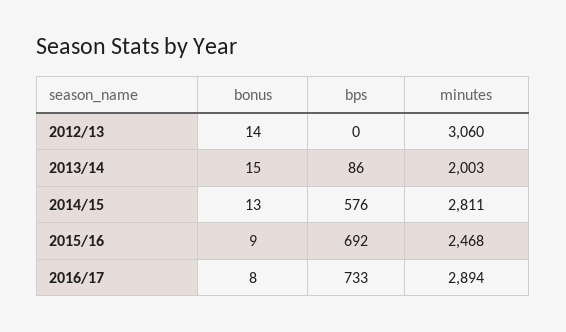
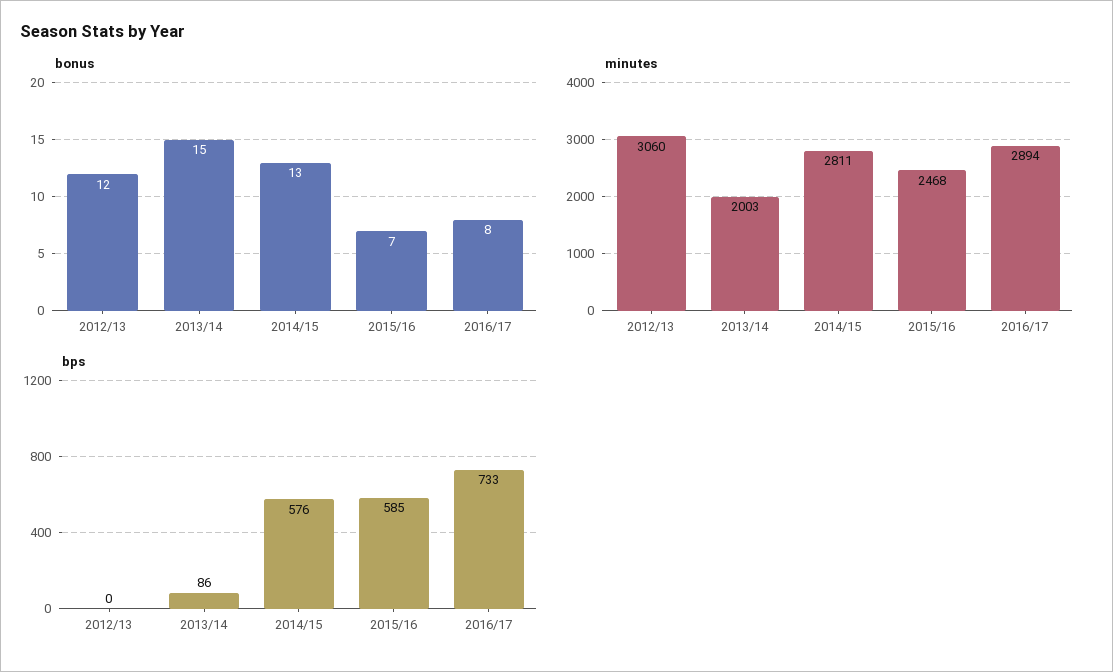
bonus, 2012/13: 14 -> 12
bonus, 2015/16: 9 -> 7
bps, 2015/16: 692 -> 585

